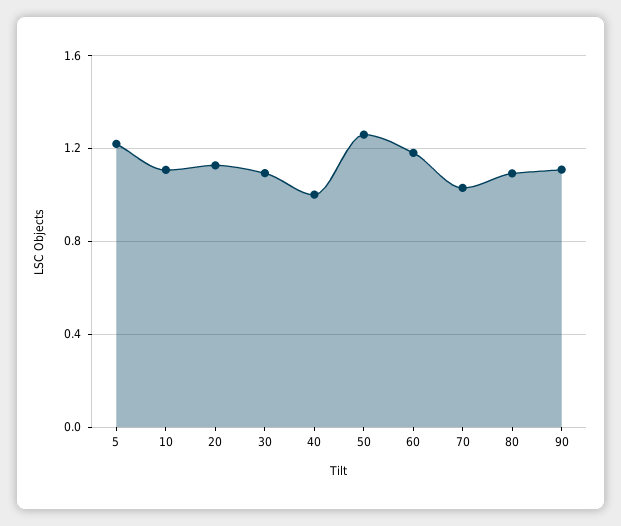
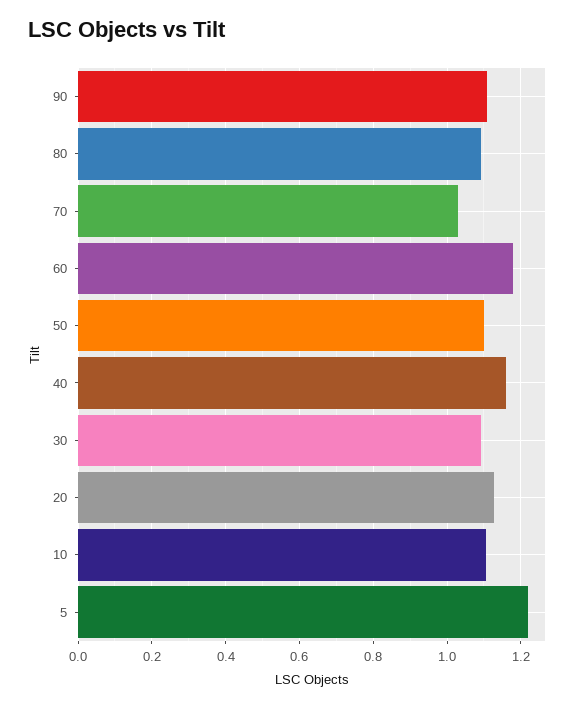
40: 1 -> 1.16
50: 1.25 -> 1.1

